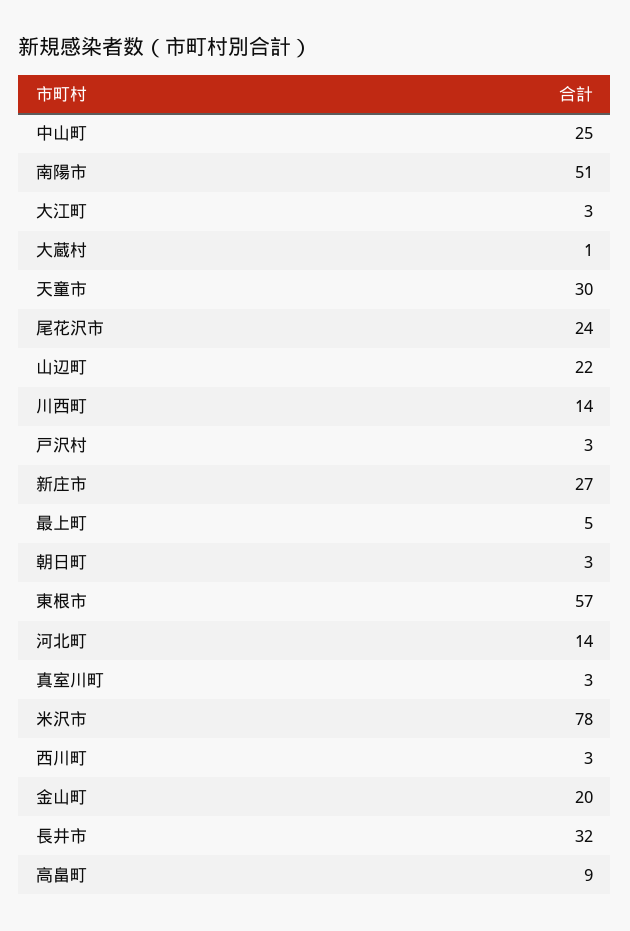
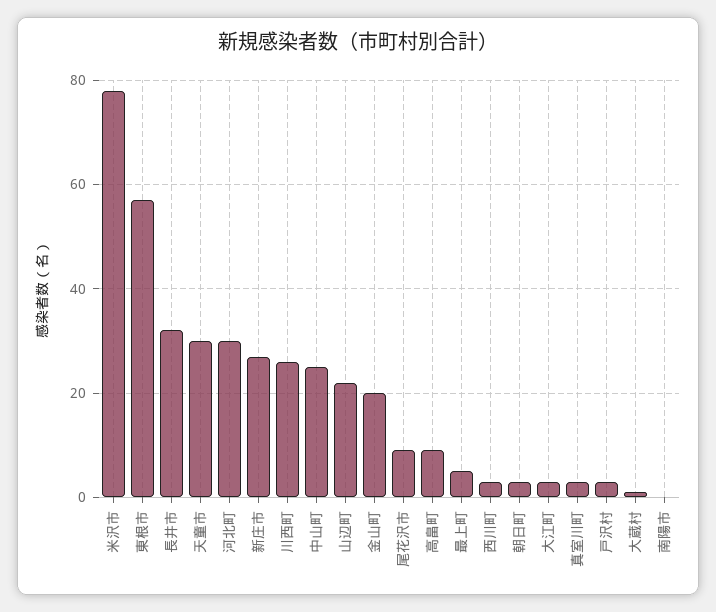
南陽市: 51 -> 0
尾花沢市: 24 -> 10
川西町: 14 -> 25
河北町: 14 -> 30

